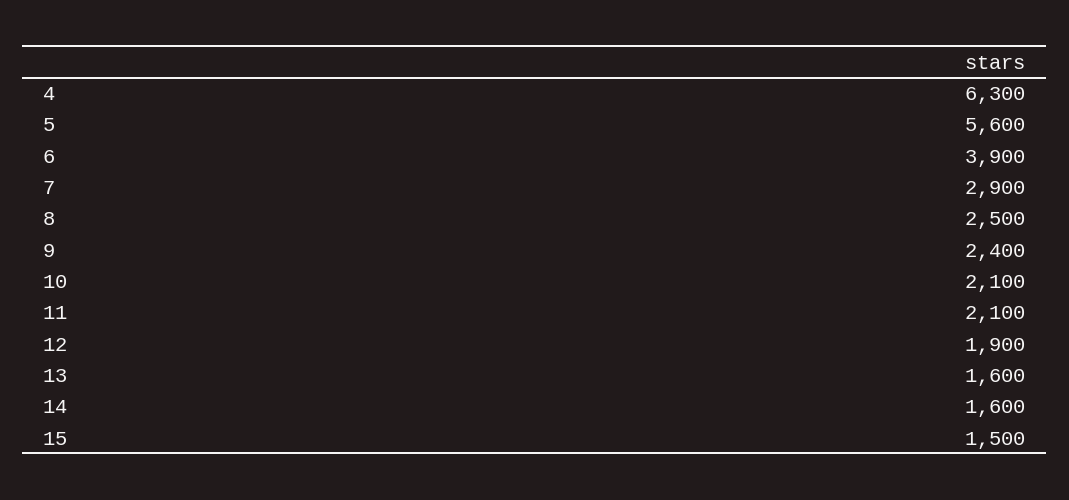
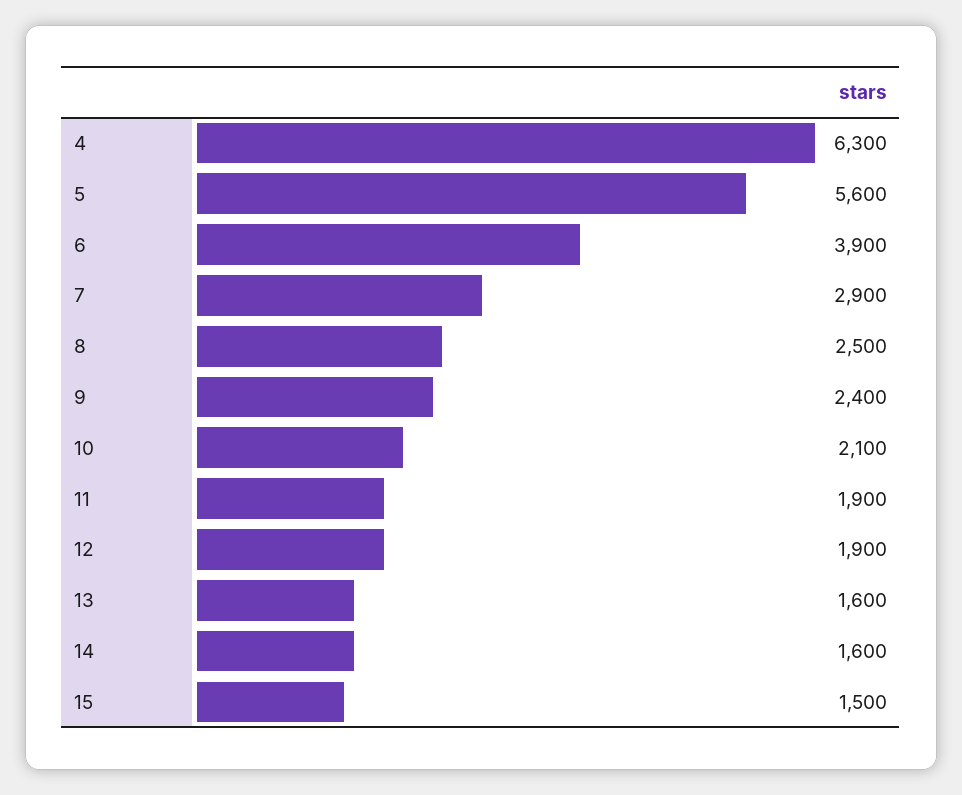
11: 2100 -> 1900

